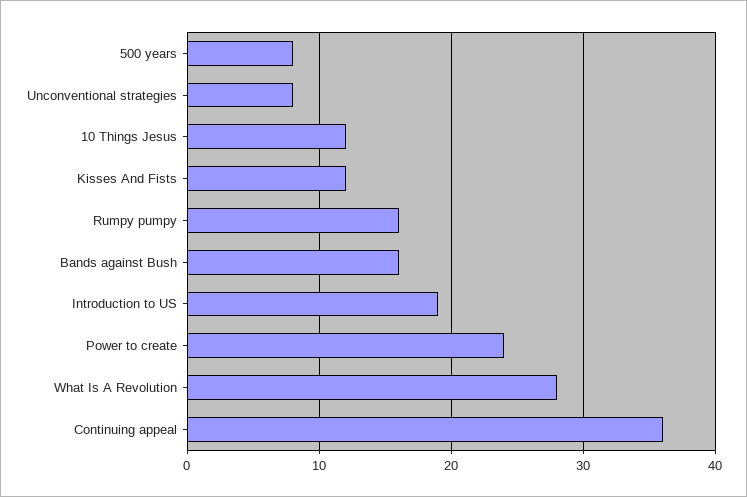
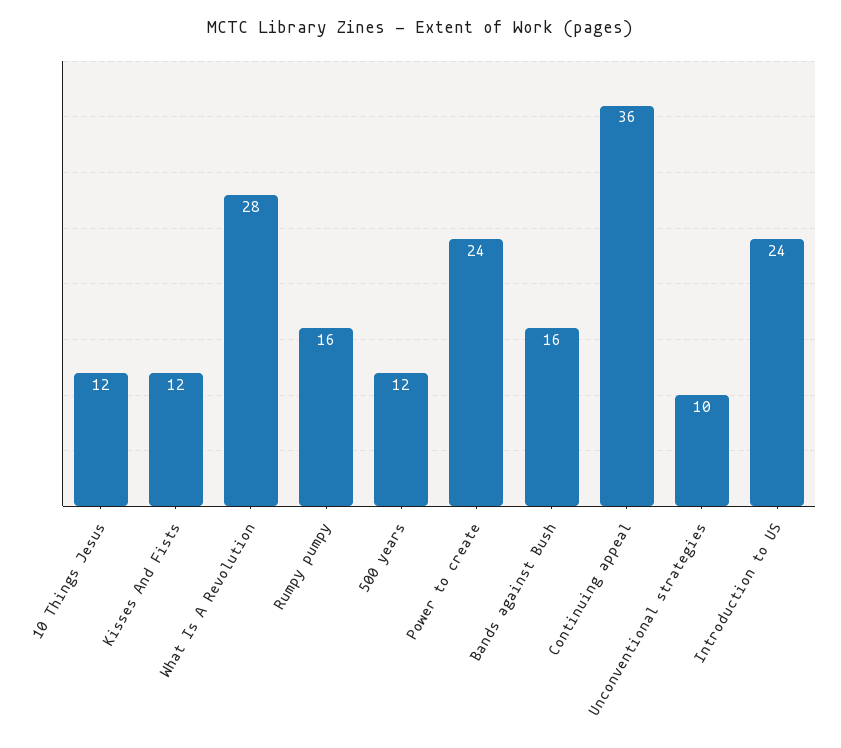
500 years: 8 -> 12
Unconventional strategies: 8 -> 10
Introduction to US: 19 -> 24

